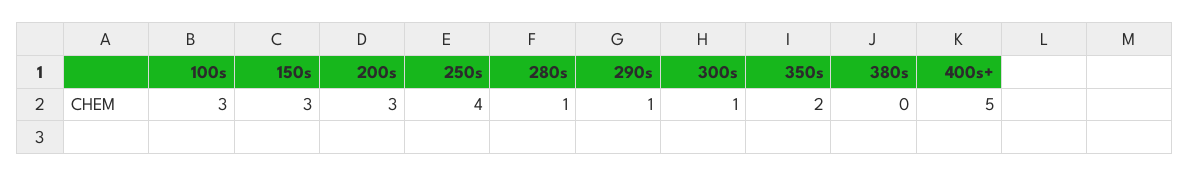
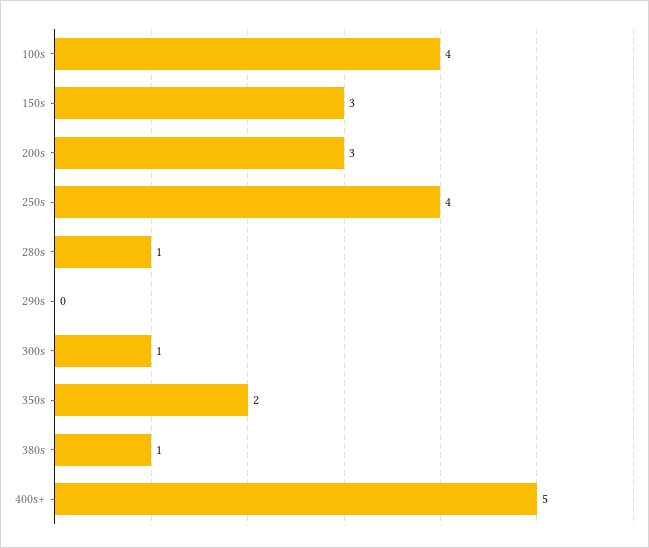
100s: 3 -> 4
290s: 1 -> 0
380s: 0 -> 1

